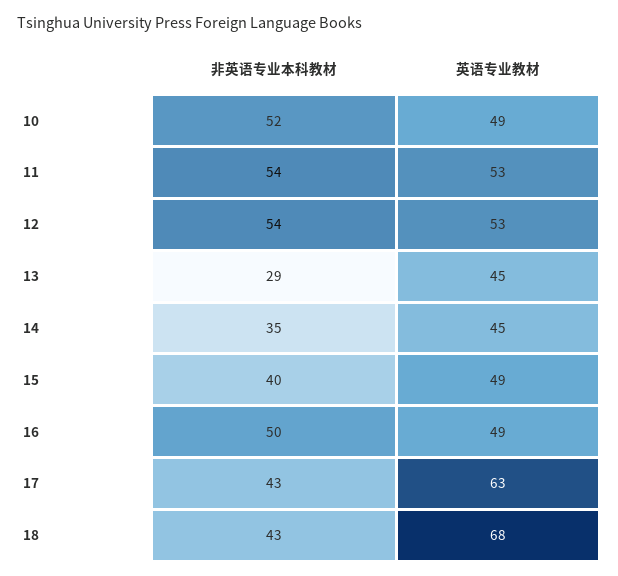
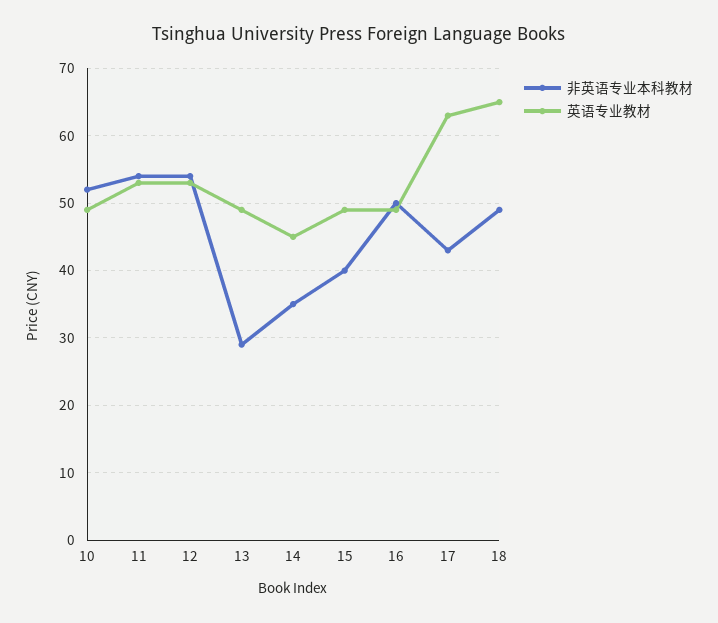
英语专业教材, 13: 45 -> 49
非英语专业本科教材, 18: 43 -> 49
英语专业教材, 18: 68 -> 65

